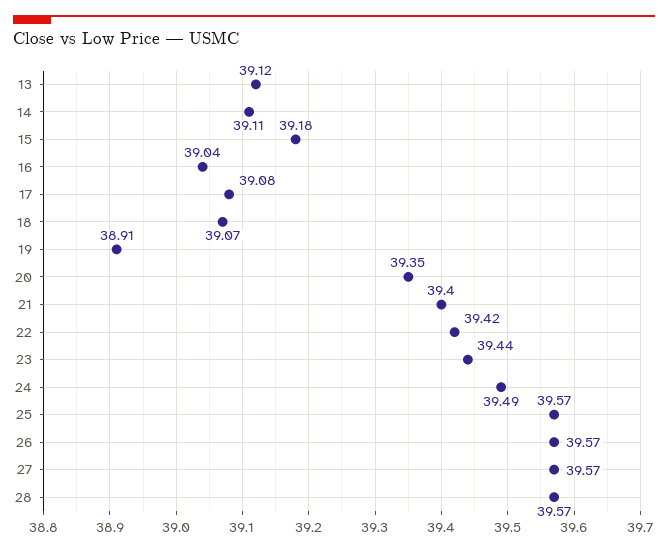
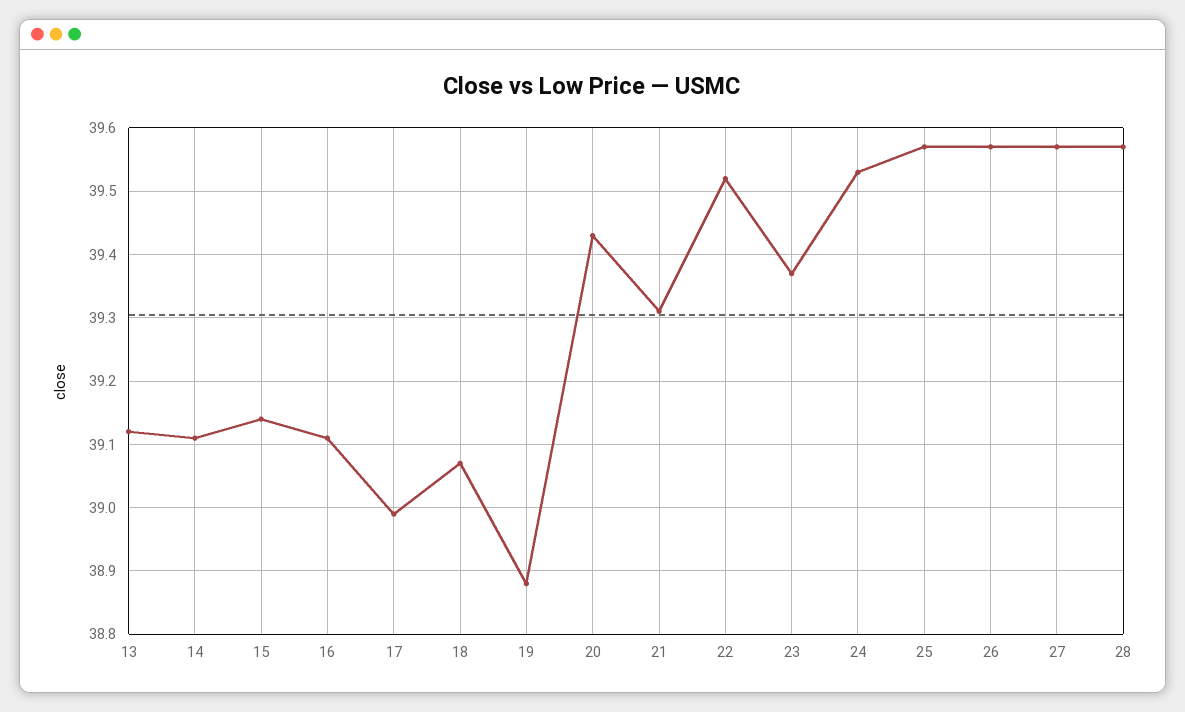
15: 39.18 -> 39.14
16: 39.04 -> 39.11
17: 39.08 -> 38.99
19: 38.91 -> 38.88
20: 39.35 -> 39.43
21: 39.4 -> 39.31
22: 39.42 -> 39.52
23: 39.44 -> 39.37
24: 39.49 -> 39.53

